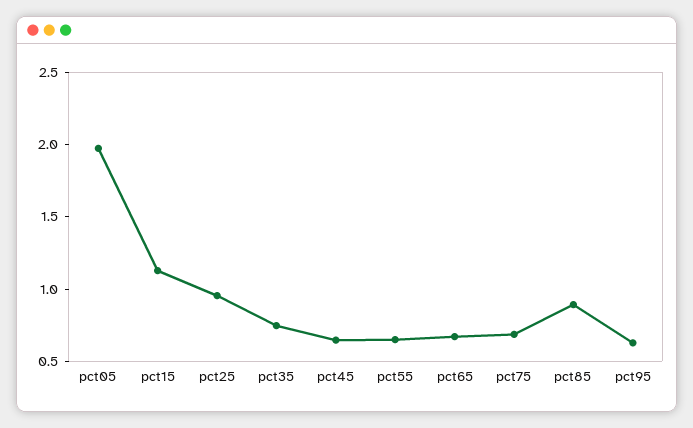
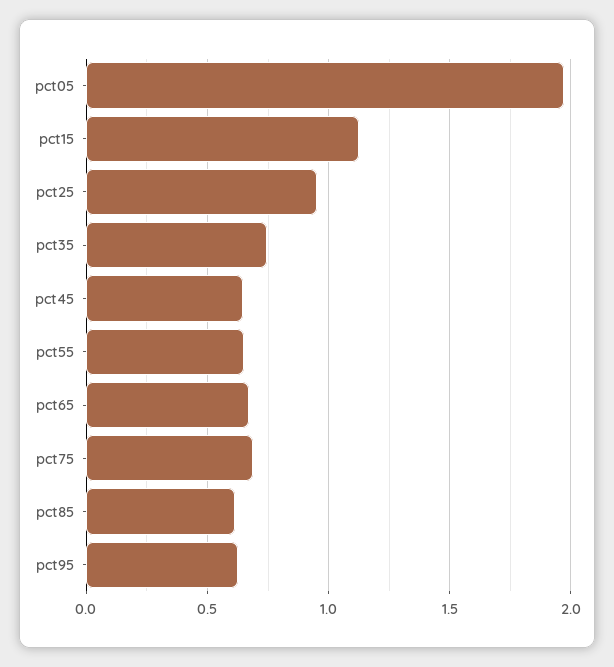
pct85: 0.9 -> 0.6

